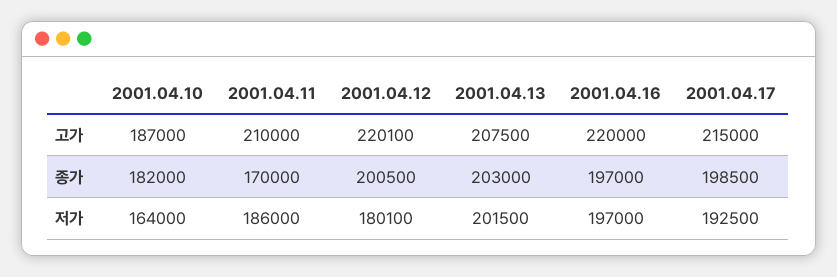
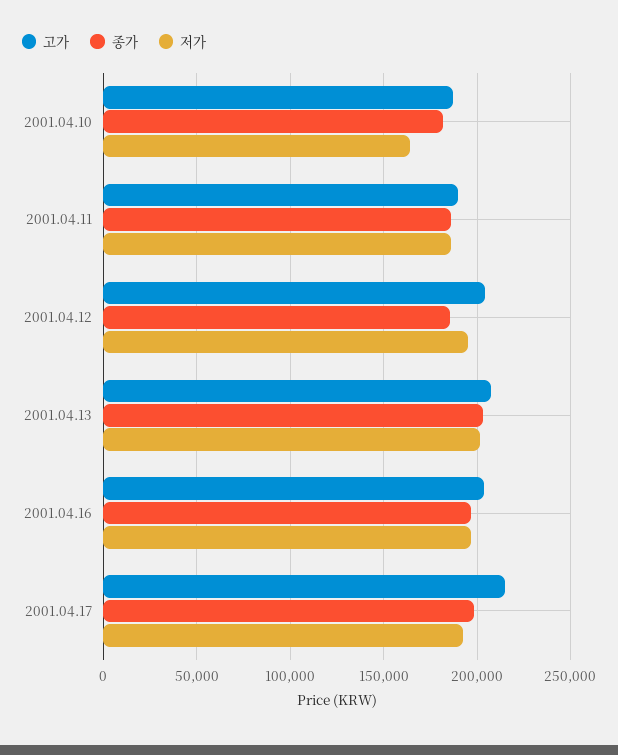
고가, 2001.04.11: 210000 -> 190000
고가, 2001.04.12: 220100 -> 205000
고가, 2001.04.16: 220000 -> 205000
종가, 2001.04.11: 170000 -> 185000
종가, 2001.04.12: 200500 -> 185000
저가, 2001.04.12: 180100 -> 195000

